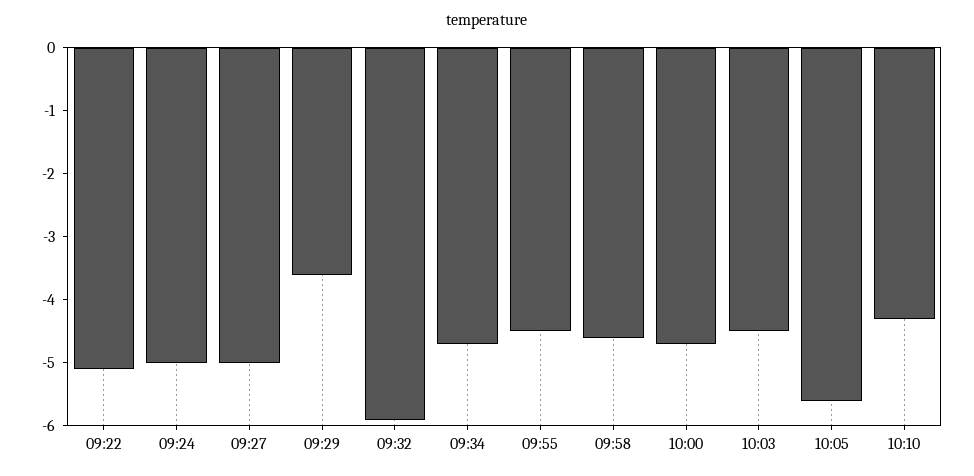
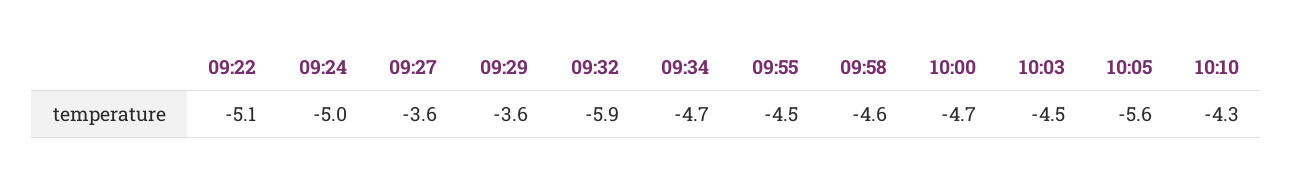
09:27: -5 -> -3.6

